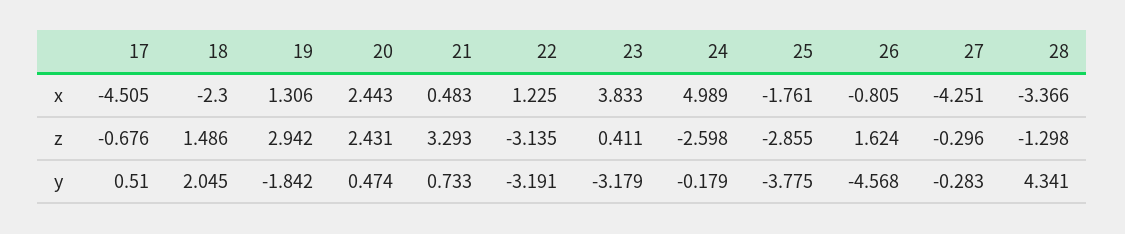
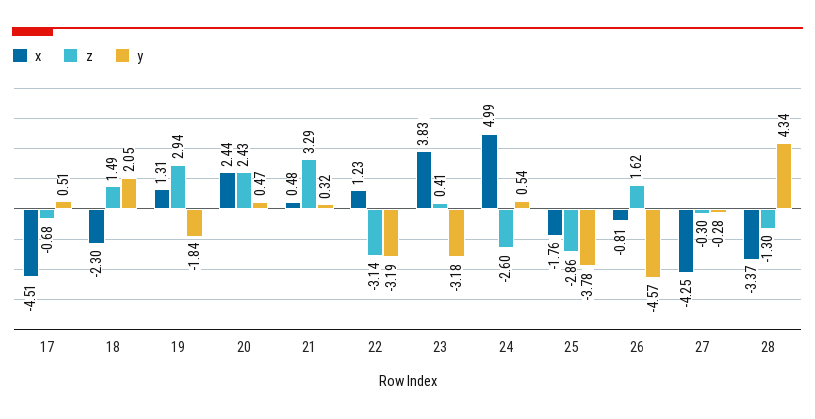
y, 21: 0.733 -> 0.32
y, 24: -0.179 -> 0.54

